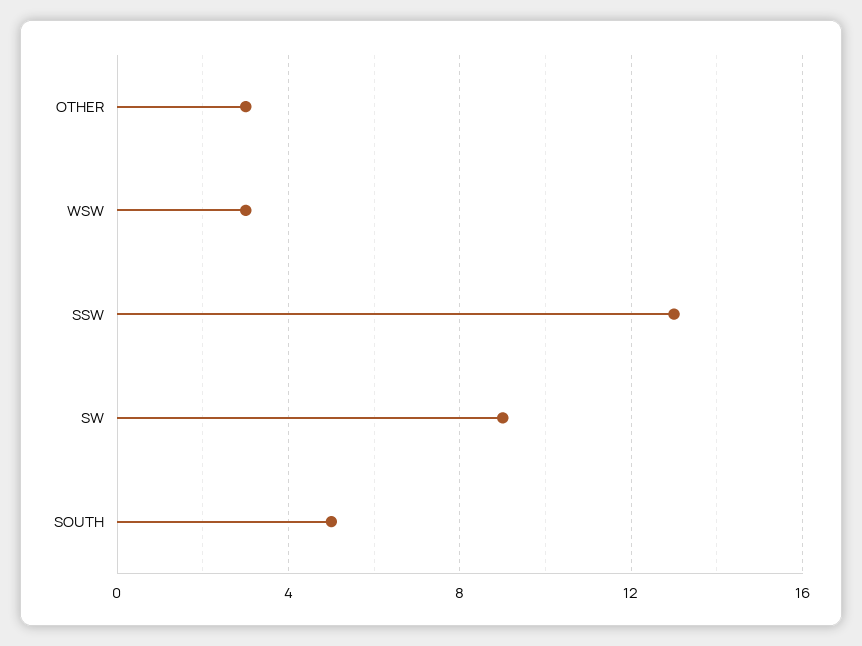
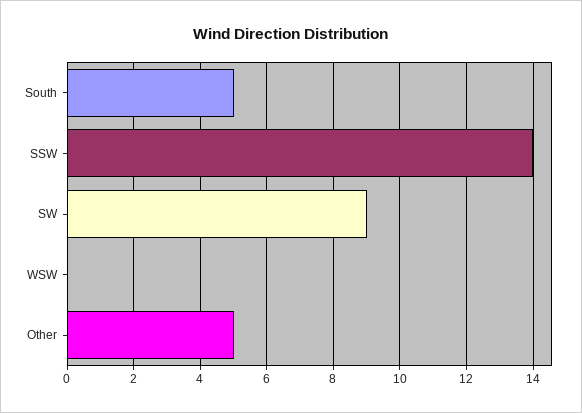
OTHER: 3 -> 5
WSW: 3 -> 0
SSW: 13 -> 14

